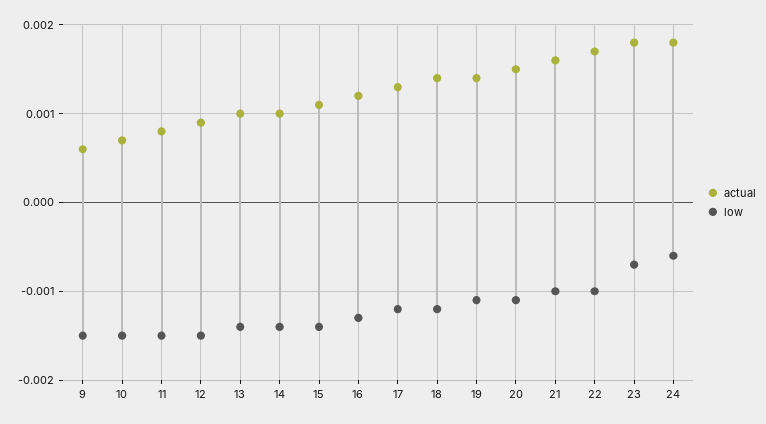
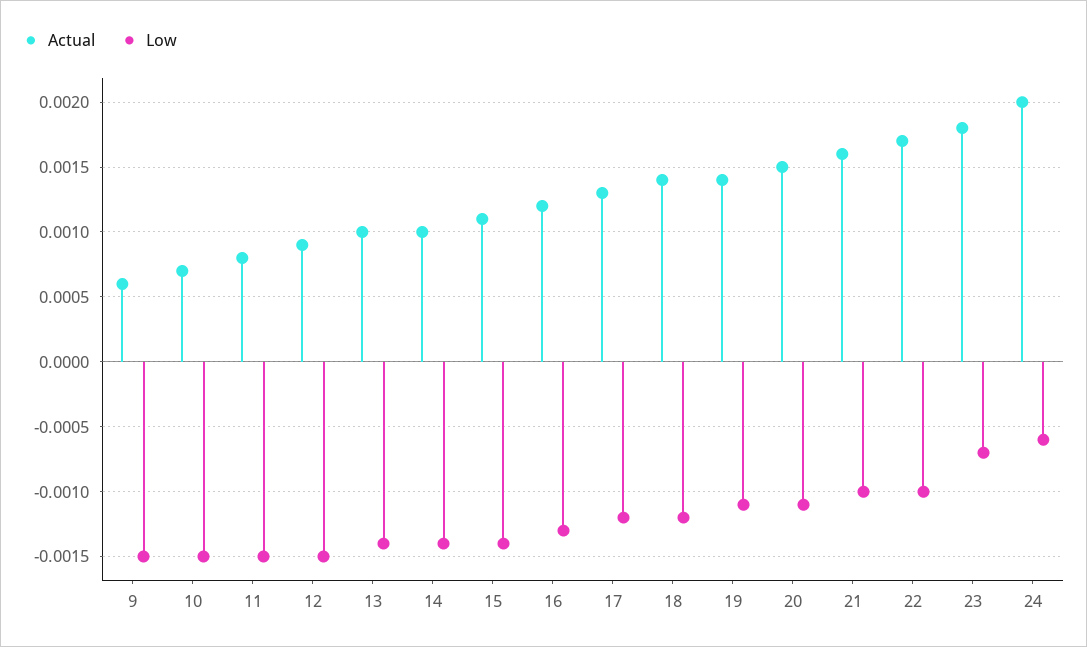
actual, 24: 0.0018 -> 0.002

